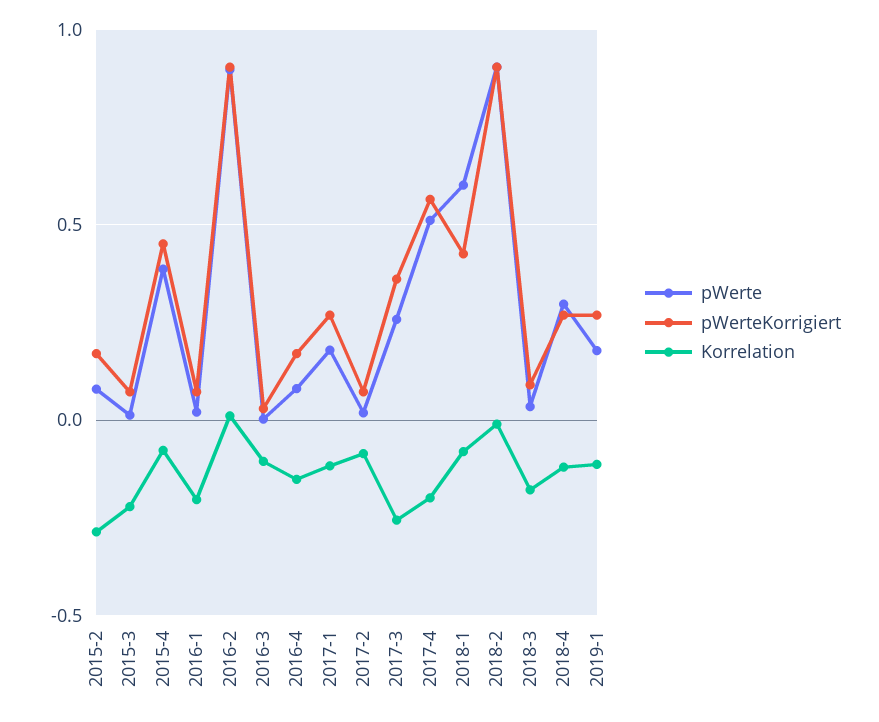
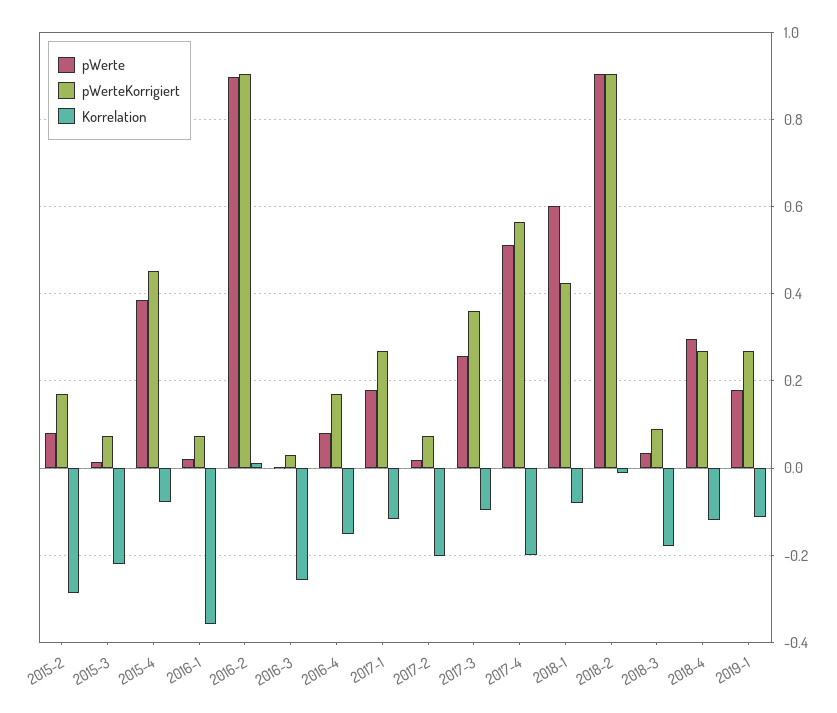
Korrelation, 2016-1: -0.2 -> -0.36
Korrelation, 2016-3: -0.1 -> -0.26
Korrelation, 2017-2: -0.1 -> -0.2
Korrelation, 2017-3: -0.25 -> -0.1

